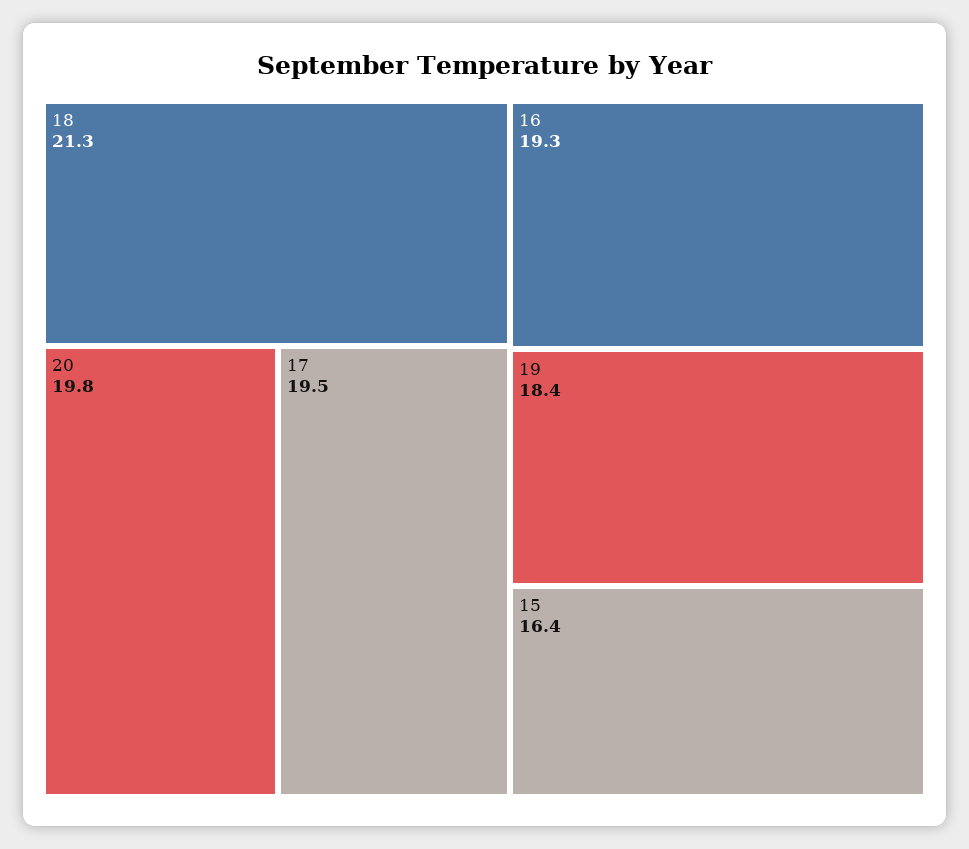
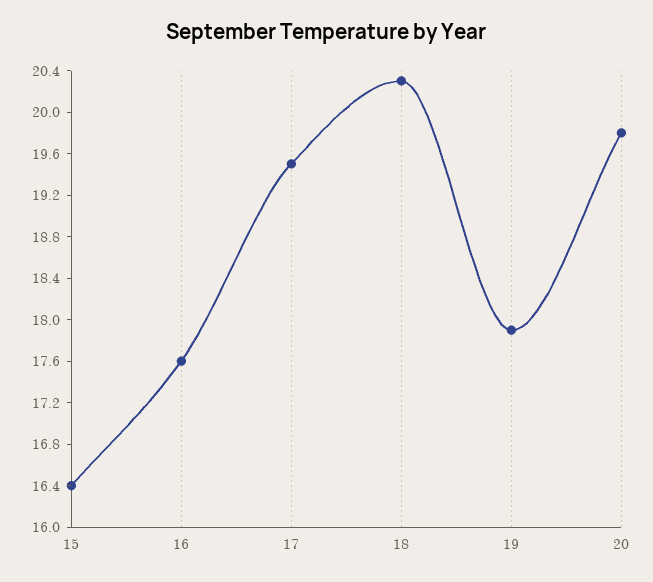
18: 21.3 -> 20.3
16: 19.3 -> 17.6
19: 18.4 -> 17.9

